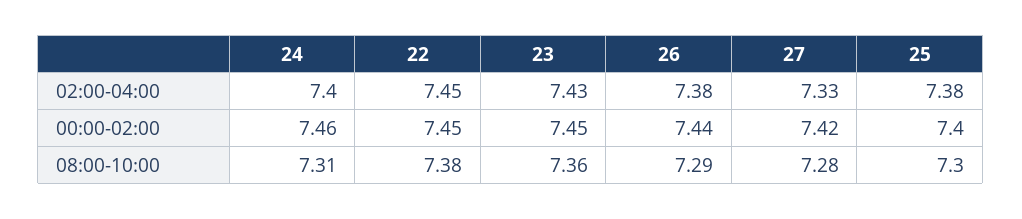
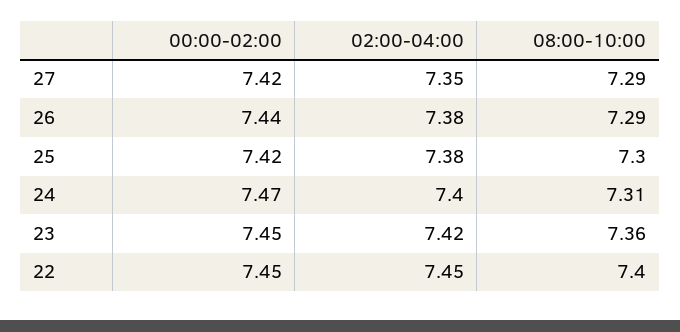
23, 02:00-04:00: 7.43 -> 7.42
27, 02:00-04:00: 7.33 -> 7.35
24, 00:00-02:00: 7.46 -> 7.47
25, 00:00-02:00: 7.4 -> 7.42
22, 08:00-10:00: 7.38 -> 7.4
27, 08:00-10:00: 7.28 -> 7.29

